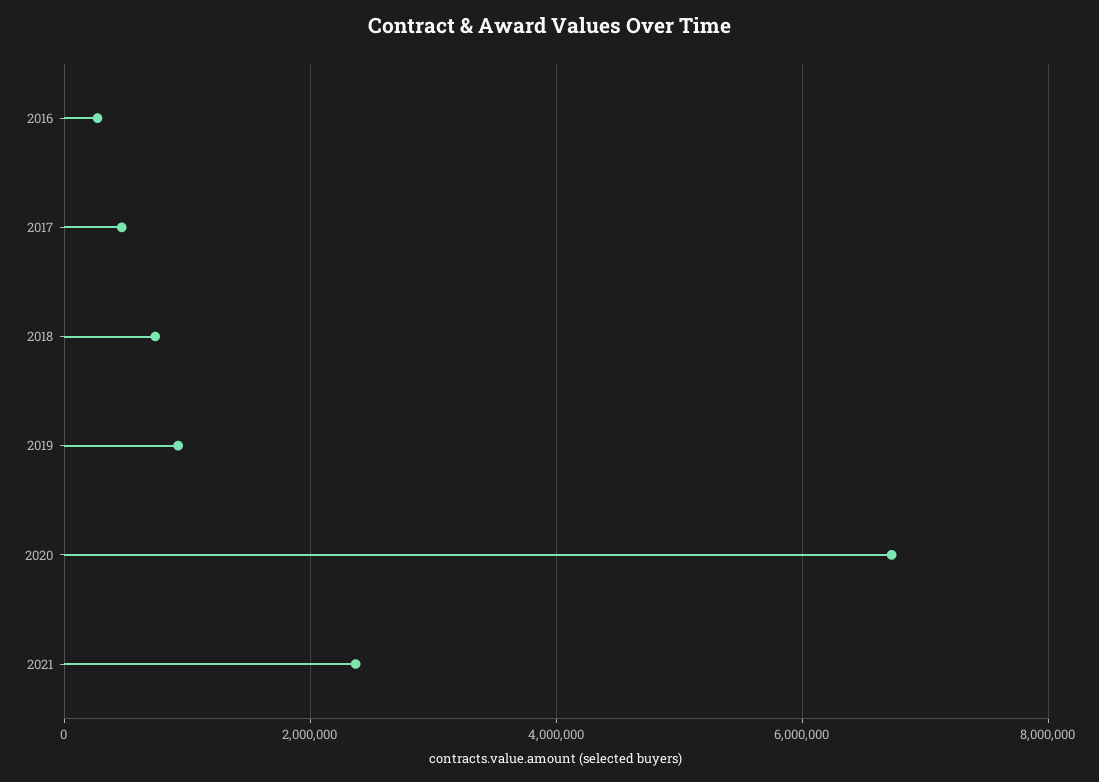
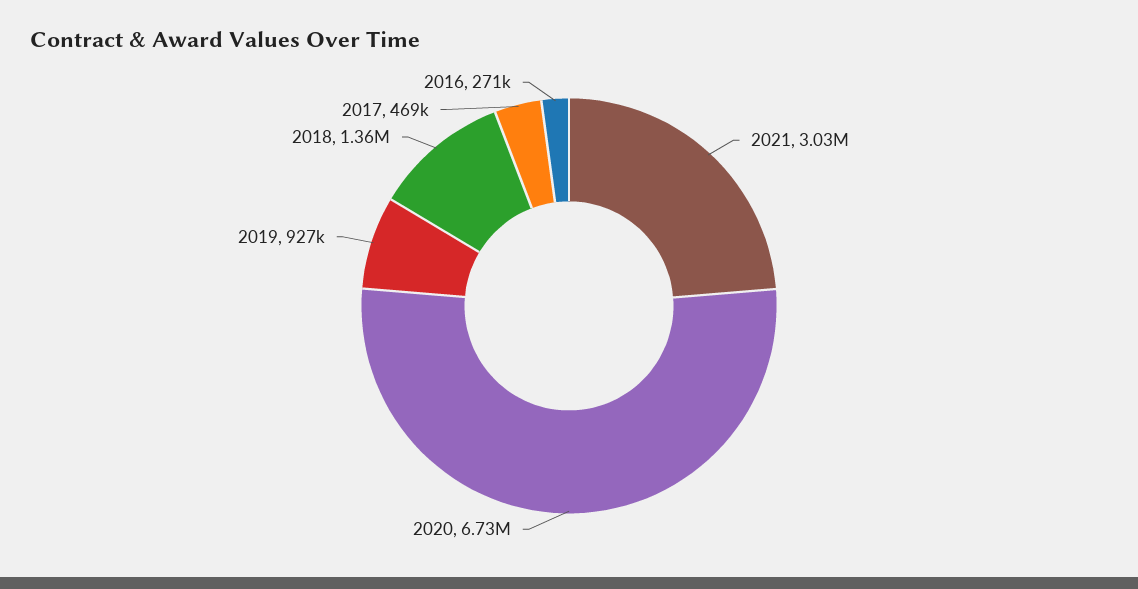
2018: 800000 -> 1360000
2021: 2400000 -> 3030000

